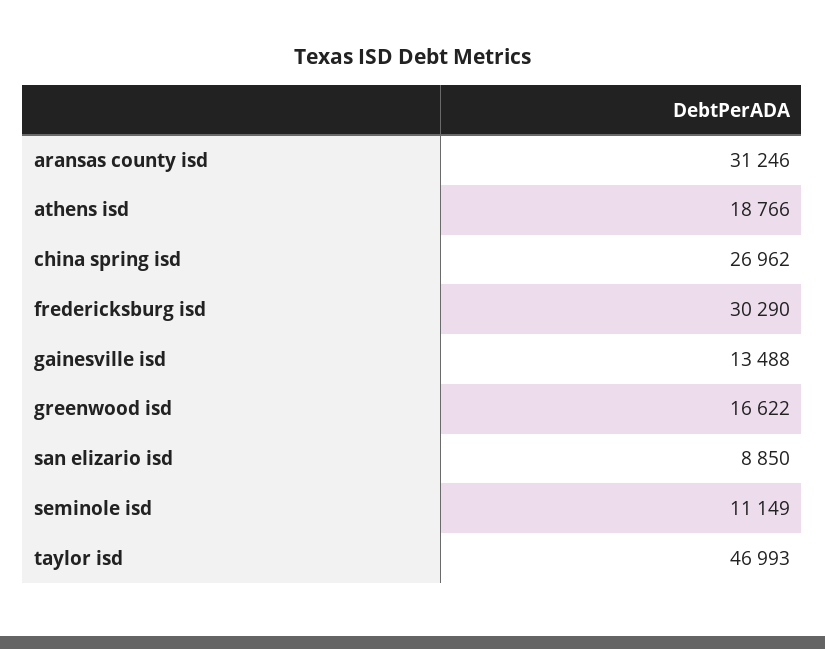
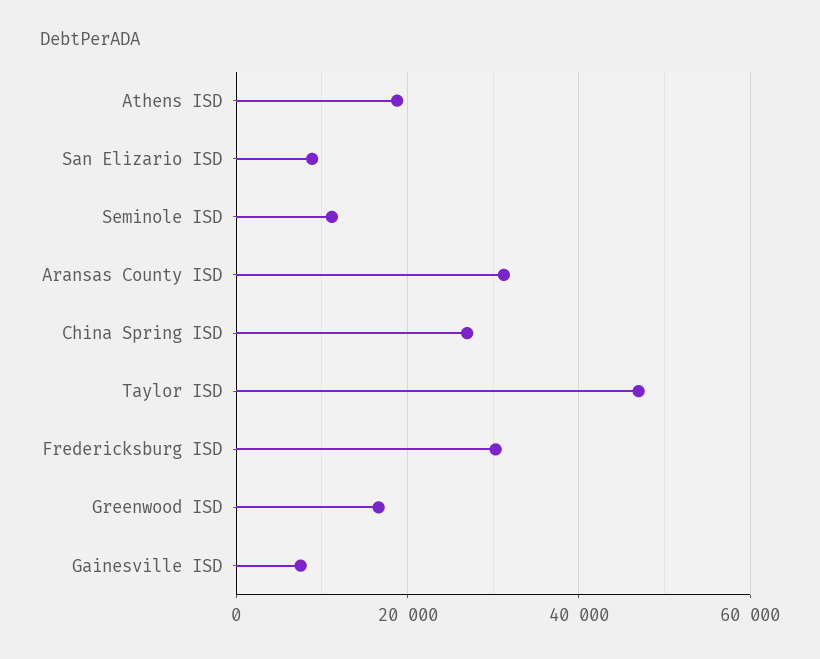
gainesville isd: 13488 -> 8000

